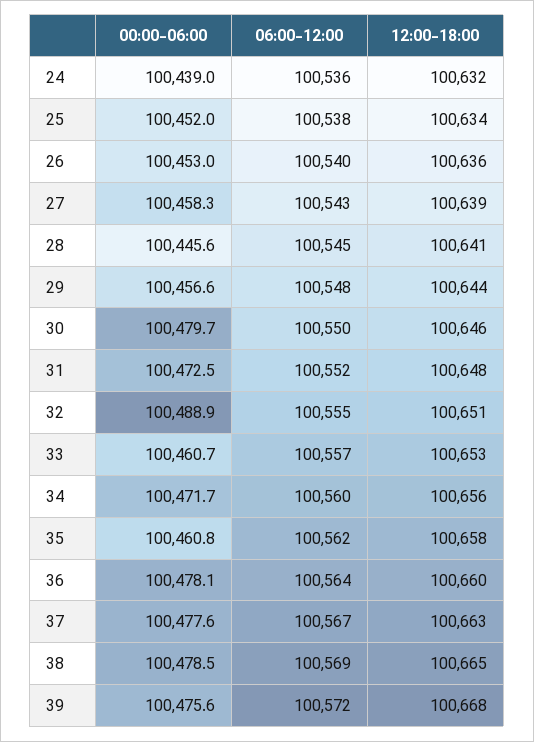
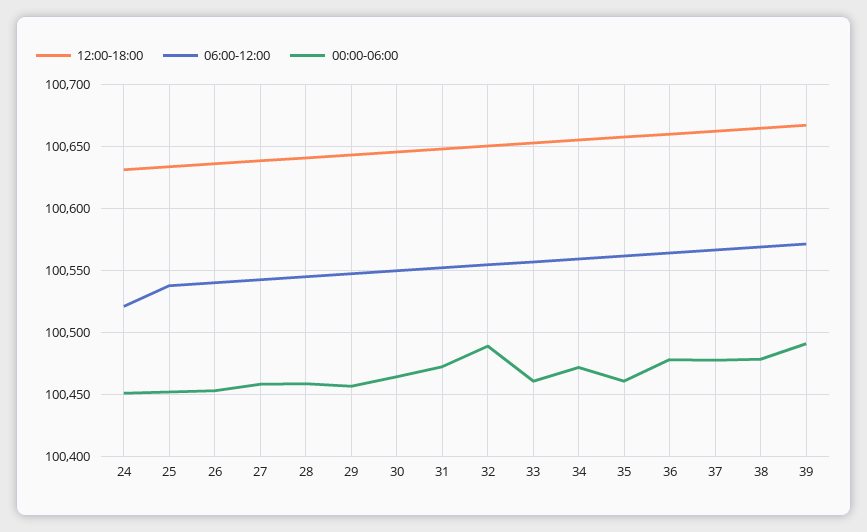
00:00-06:00, 24: 100439 -> 100450
06:00-12:00, 24: 100536 -> 100520
00:00-06:00, 28: 100445.6 -> 100460
00:00-06:00, 30: 100479.7 -> 100465
00:00-06:00, 39: 100475.6 -> 100490

